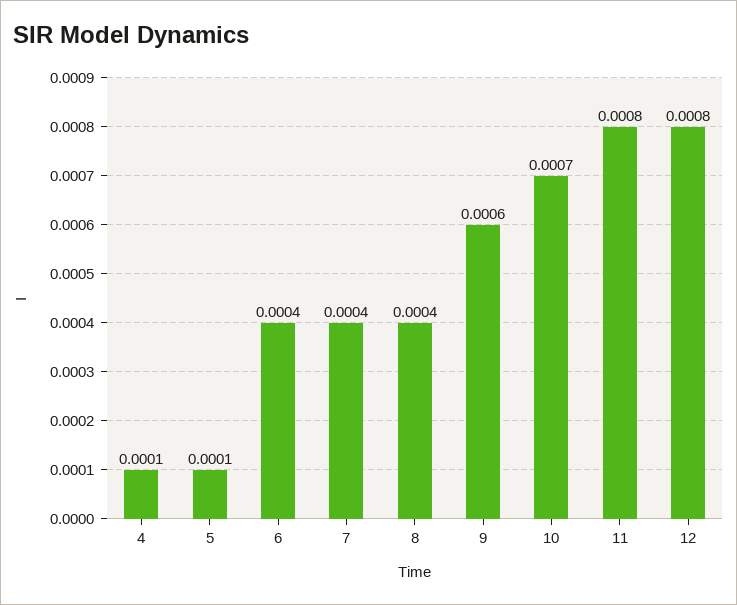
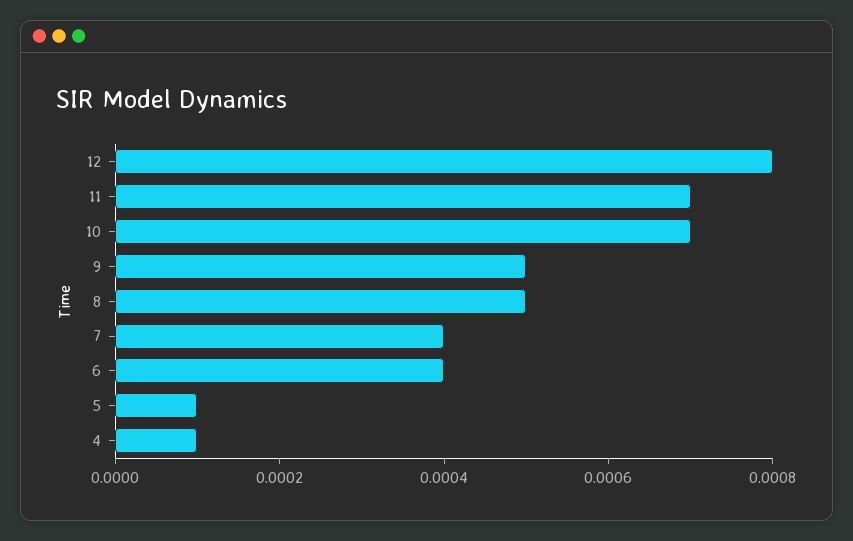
8: 0.0004 -> 0.0005
9: 0.0006 -> 0.0005
11: 0.0008 -> 0.0007

